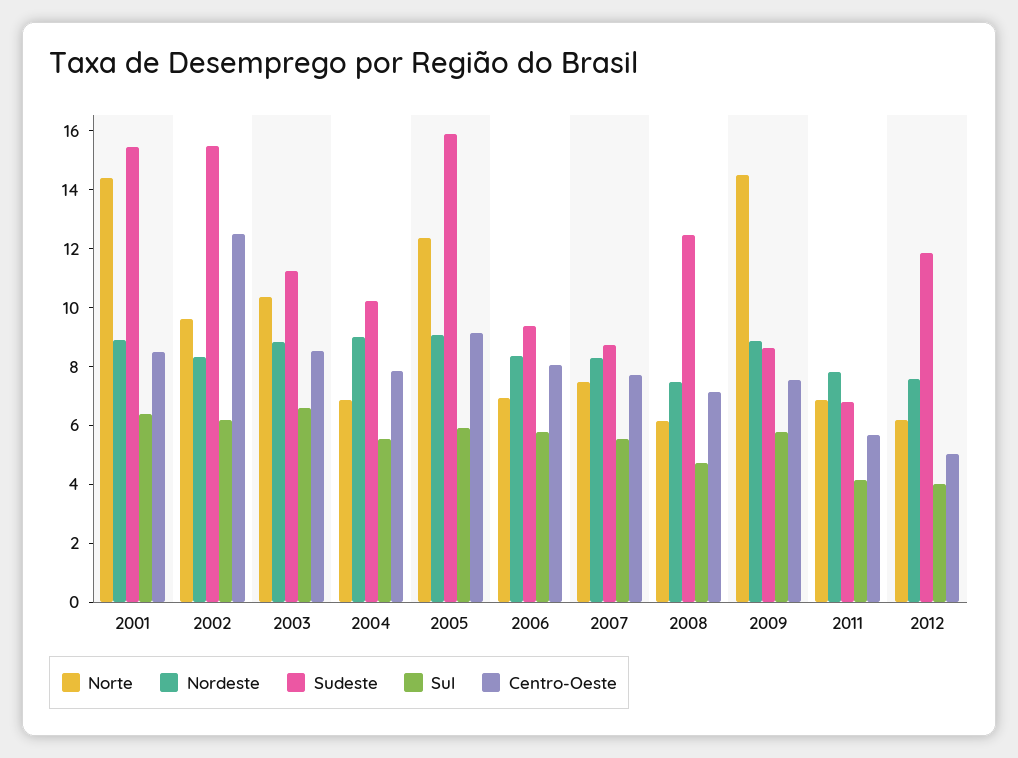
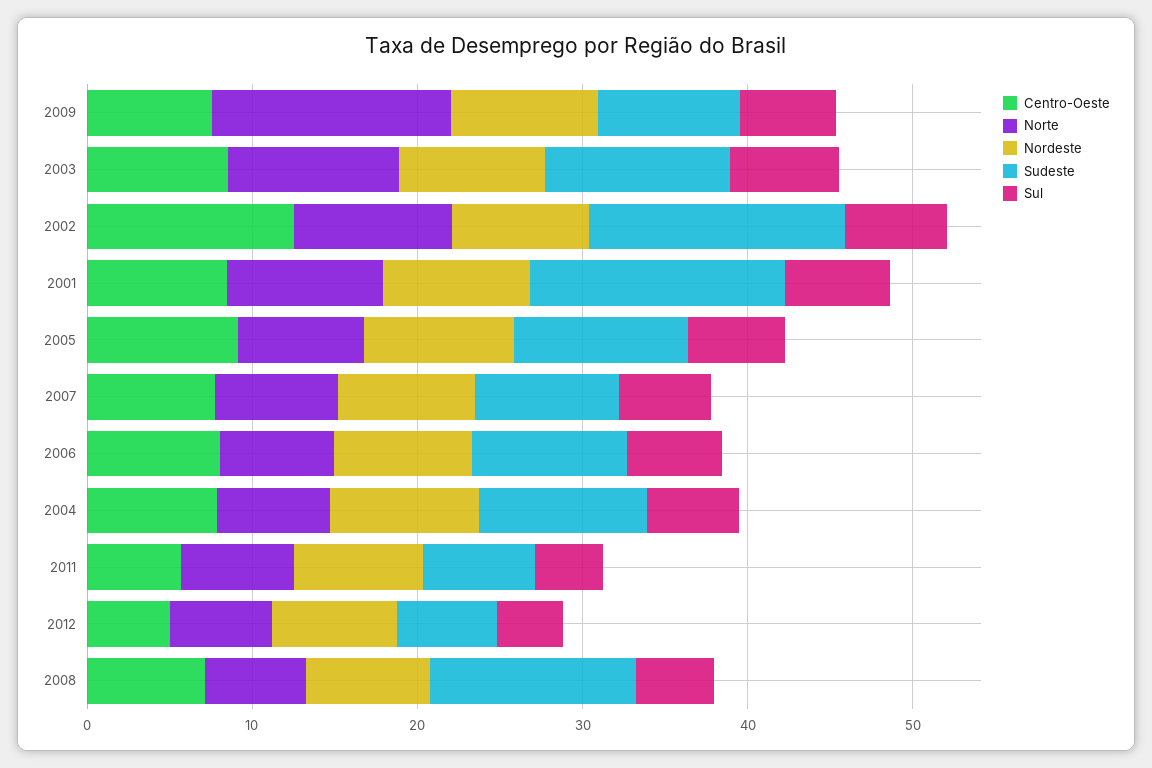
Norte, 2001: 14.5 -> 10
Norte, 2005: 12.5 -> 8
Sudeste, 2005: 16 -> 10
Sudeste, 2012: 12 -> 6

